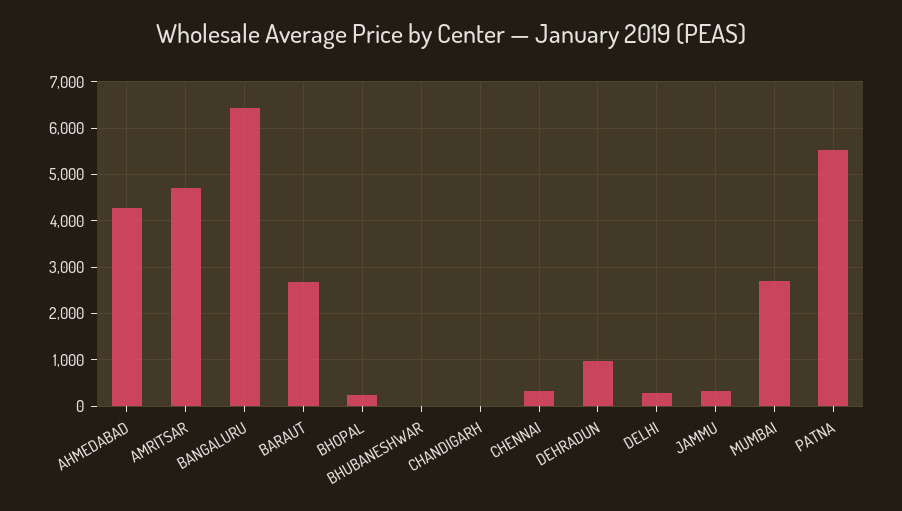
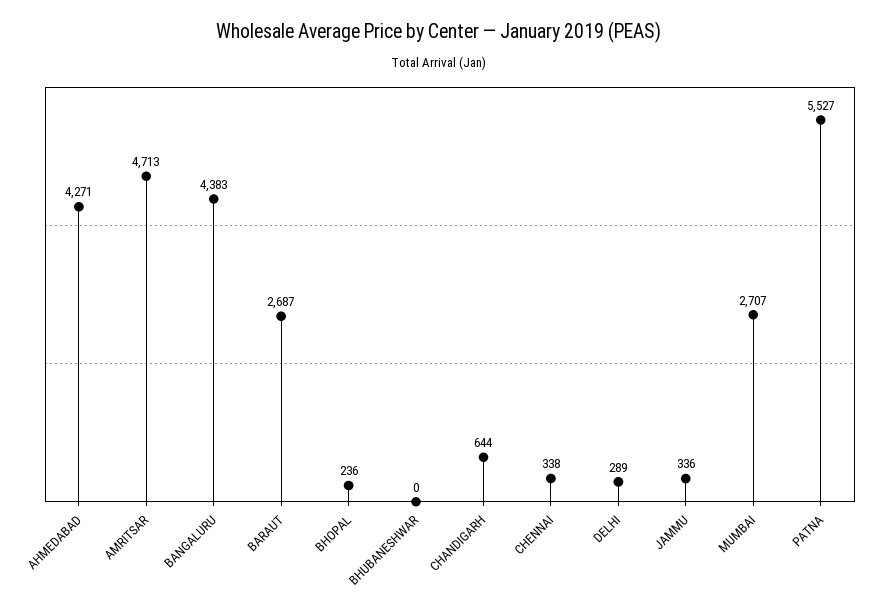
BANGALURU: 6400 -> 4383
CHANDIGARH: 0 -> 644
DEHRADUN: 1000 -> none

